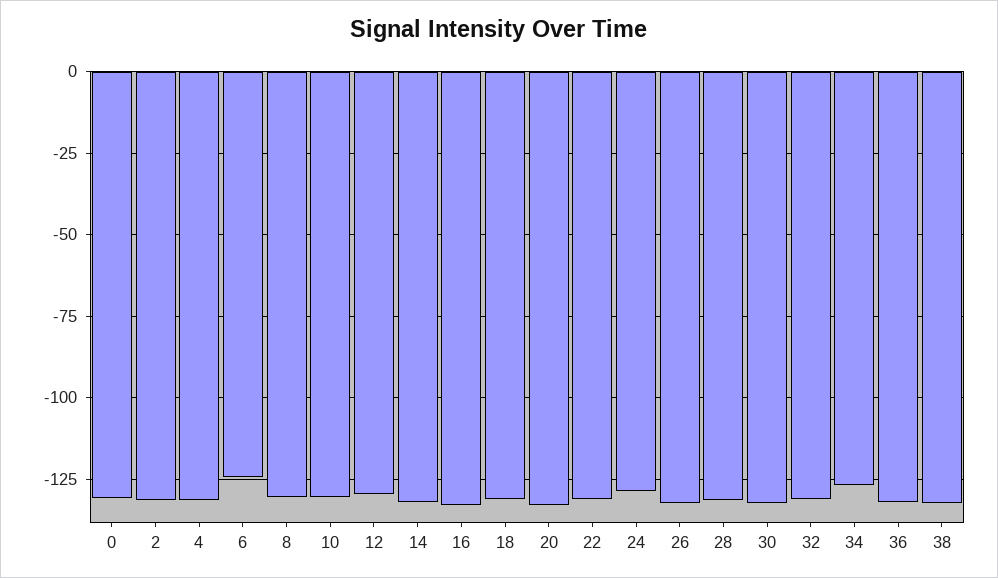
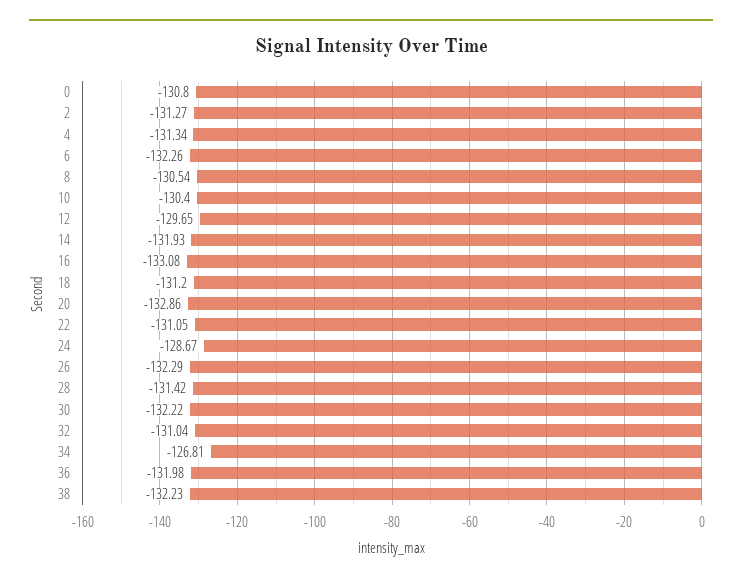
6: -125 -> -132.26

